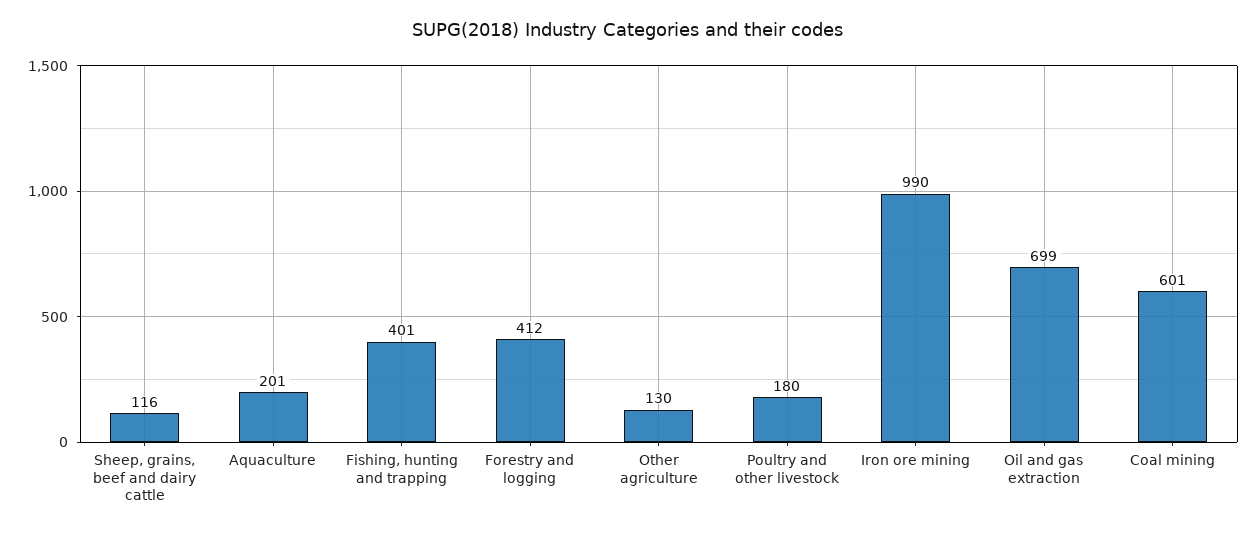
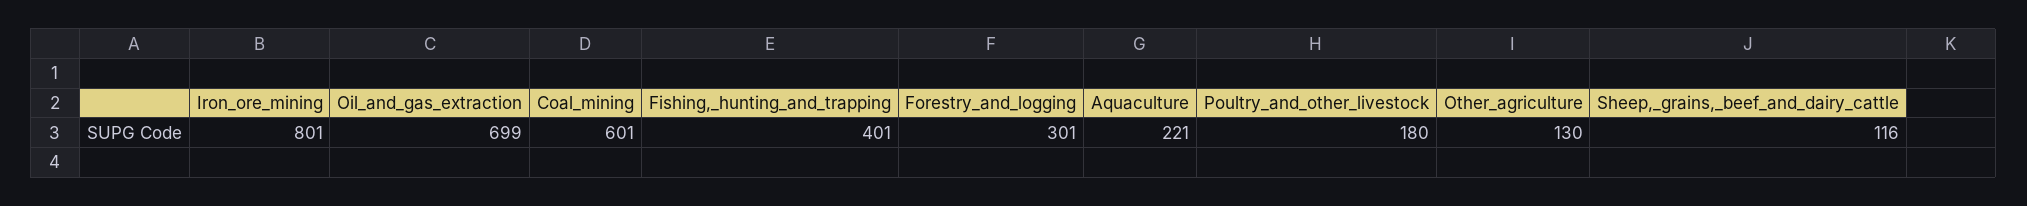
Aquaculture: 201 -> 221
Forestry and logging: 412 -> 301
Iron ore mining: 990 -> 801

